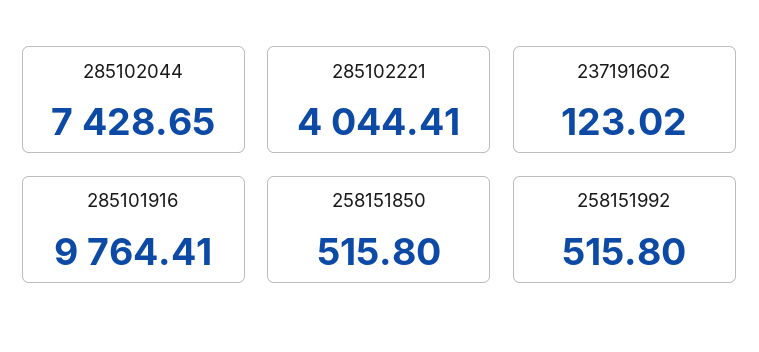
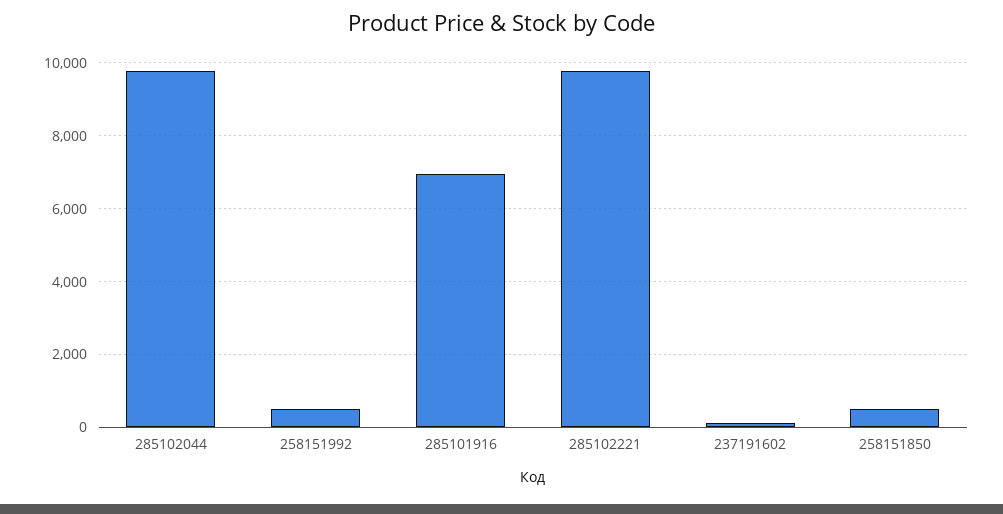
285102044: 7428.65 -> 9800
285102221: 4044.41 -> 9800
285101916: 9764.41 -> 7000

